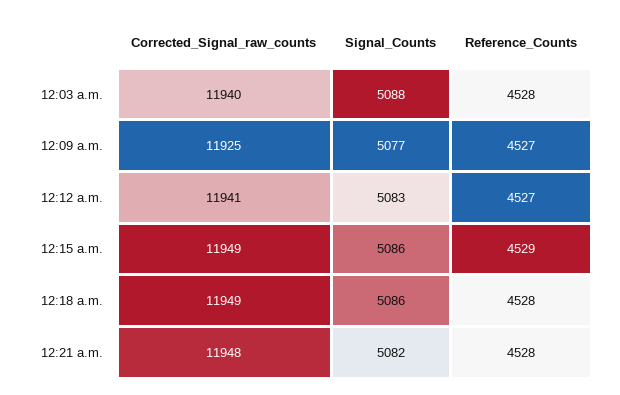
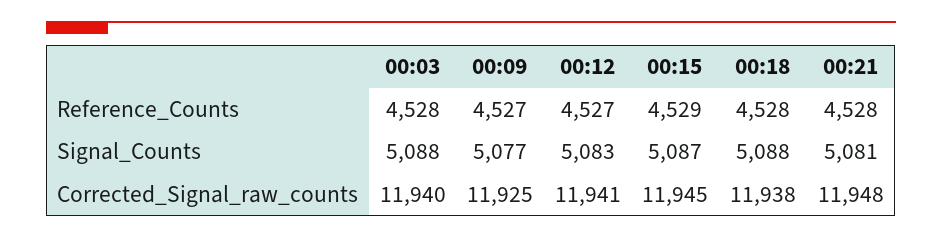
Corrected_Signal_raw_counts, 12:15 a.m.: 11949 -> 11945
Signal_Counts, 12:15 a.m.: 5086 -> 5087
Corrected_Signal_raw_counts, 12:18 a.m.: 11949 -> 11938
Signal_Counts, 12:18 a.m.: 5086 -> 5088
Signal_Counts, 12:21 a.m.: 5082 -> 5081

